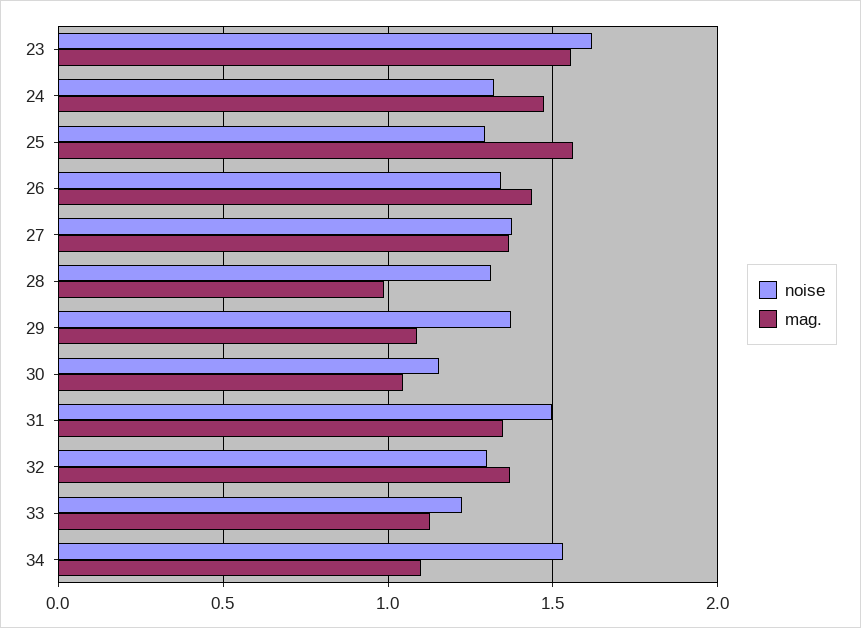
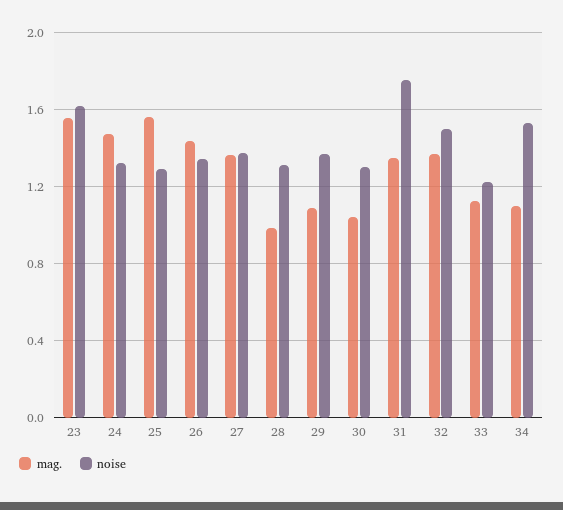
noise, 30: 1.15 -> 1.3
noise, 31: 1.5 -> 1.75
noise, 32: 1.3 -> 1.5

